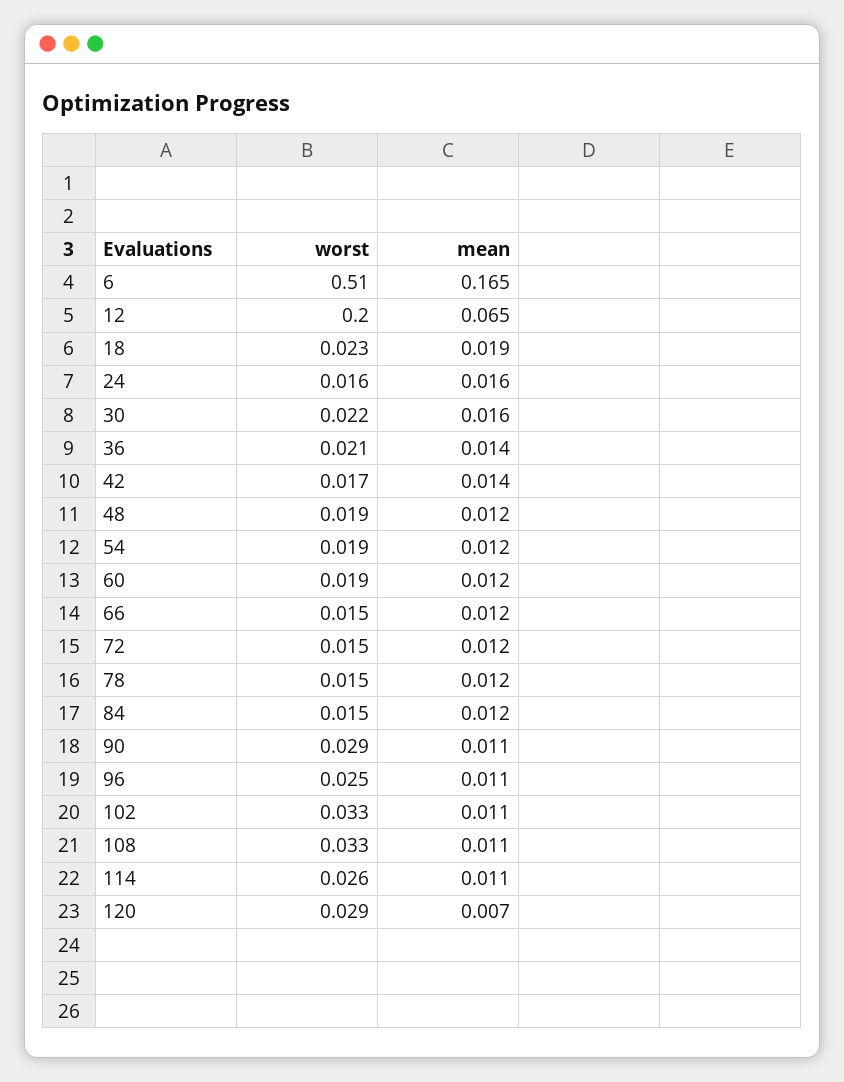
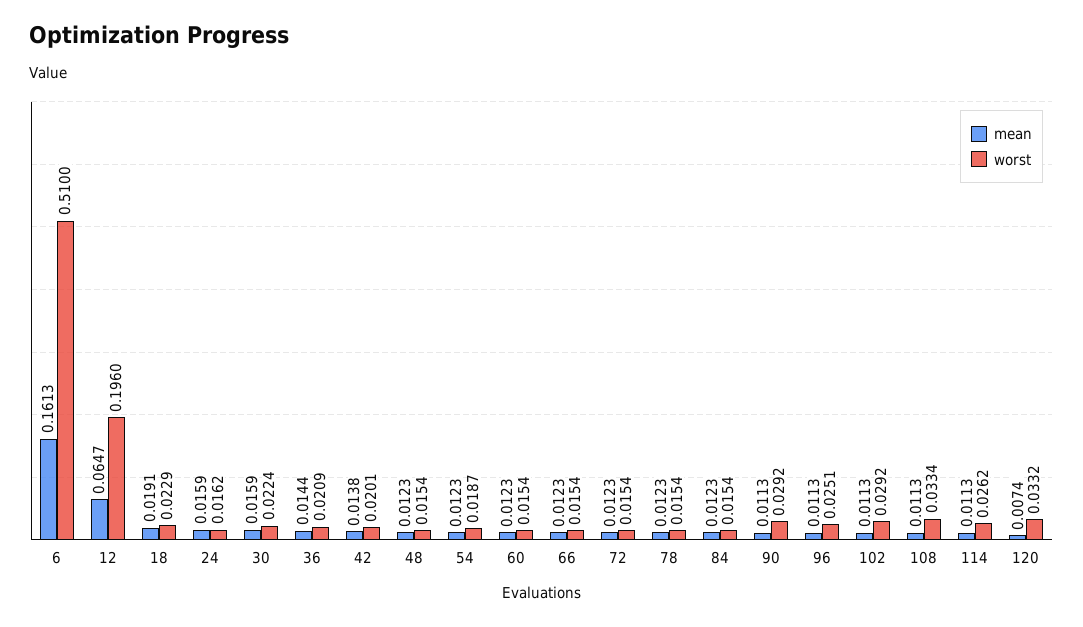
mean, 6: 0.165 -> 0.1613
worst, 12: 0.2 -> 0.196
worst, 42: 0.017 -> 0.0201
worst, 48: 0.019 -> 0.0154
worst, 60: 0.019 -> 0.0154
worst, 102: 0.033 -> 0.0292
worst, 120: 0.029 -> 0.0332

